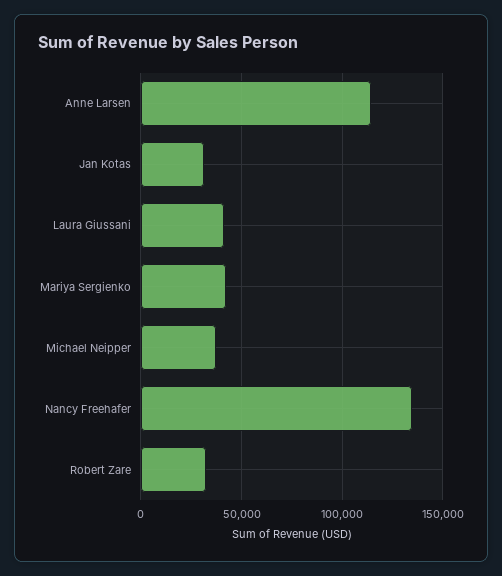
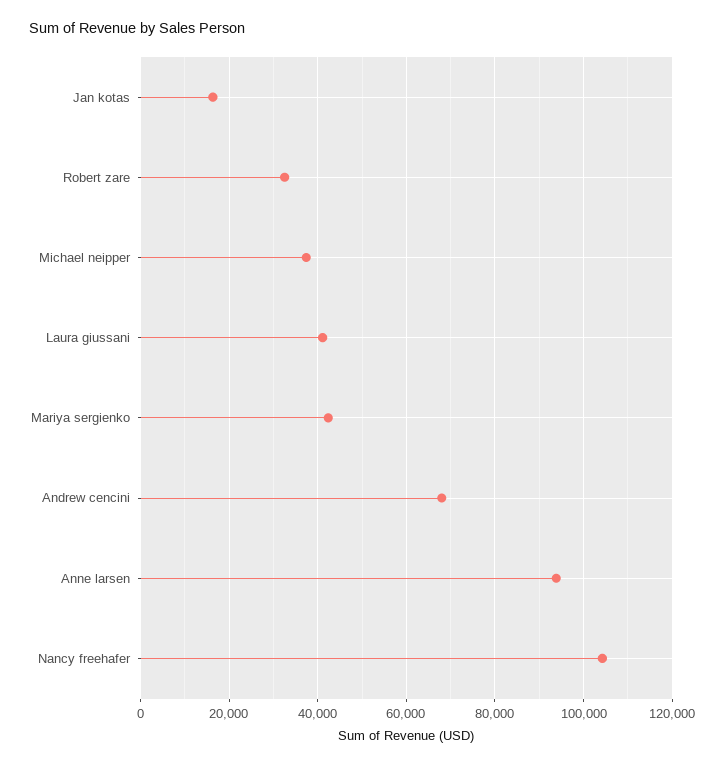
Anne Larsen: 115000 -> 94000
Jan Kotas: 30000 -> 16000
Nancy Freehafer: 135000 -> 104000
Andrew cencini: none -> 68000

